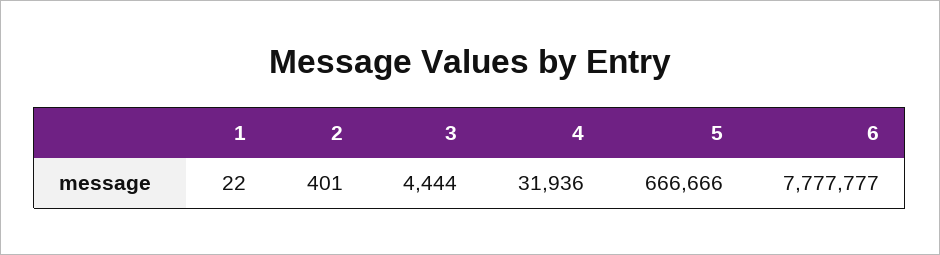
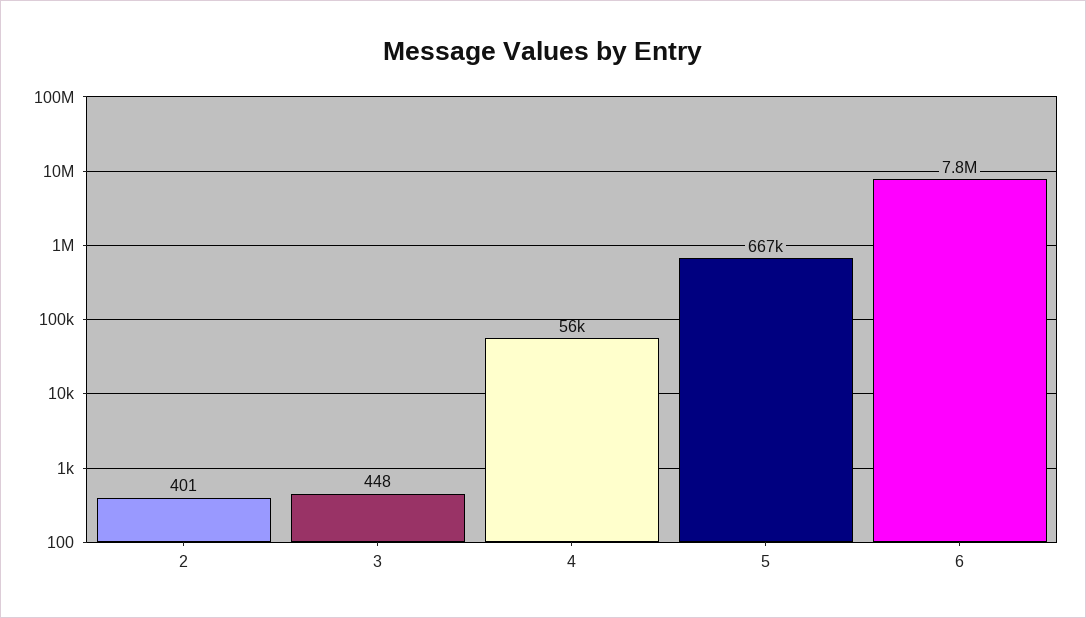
1: 22 -> none
3: 4444 -> 448
4: 31936 -> 56000

